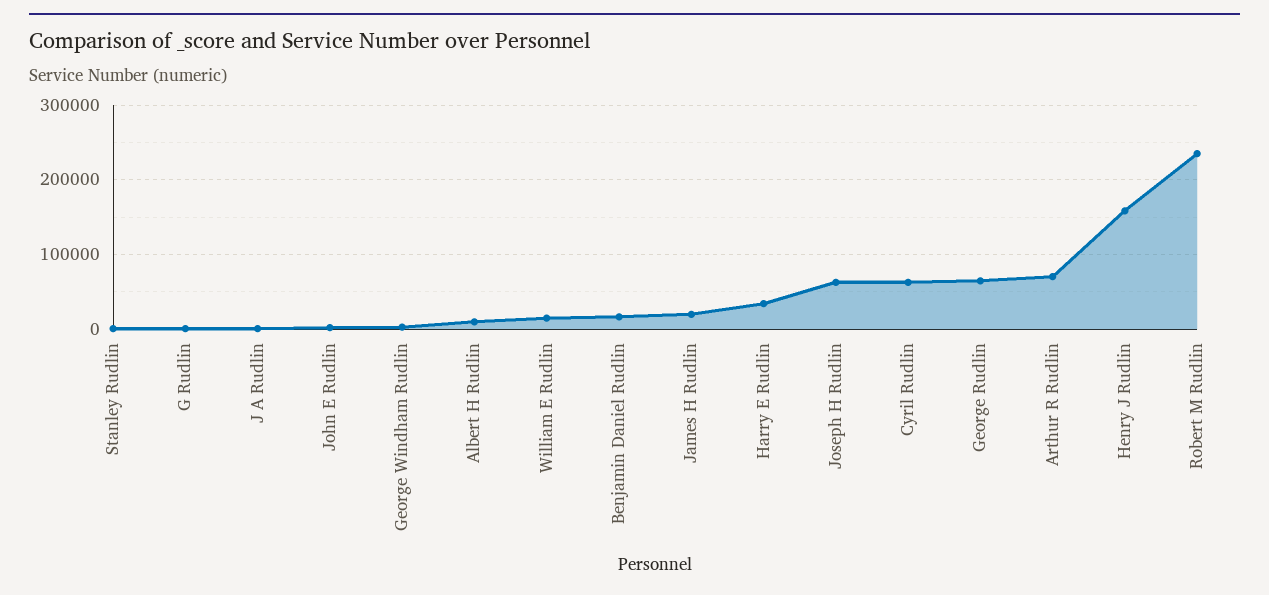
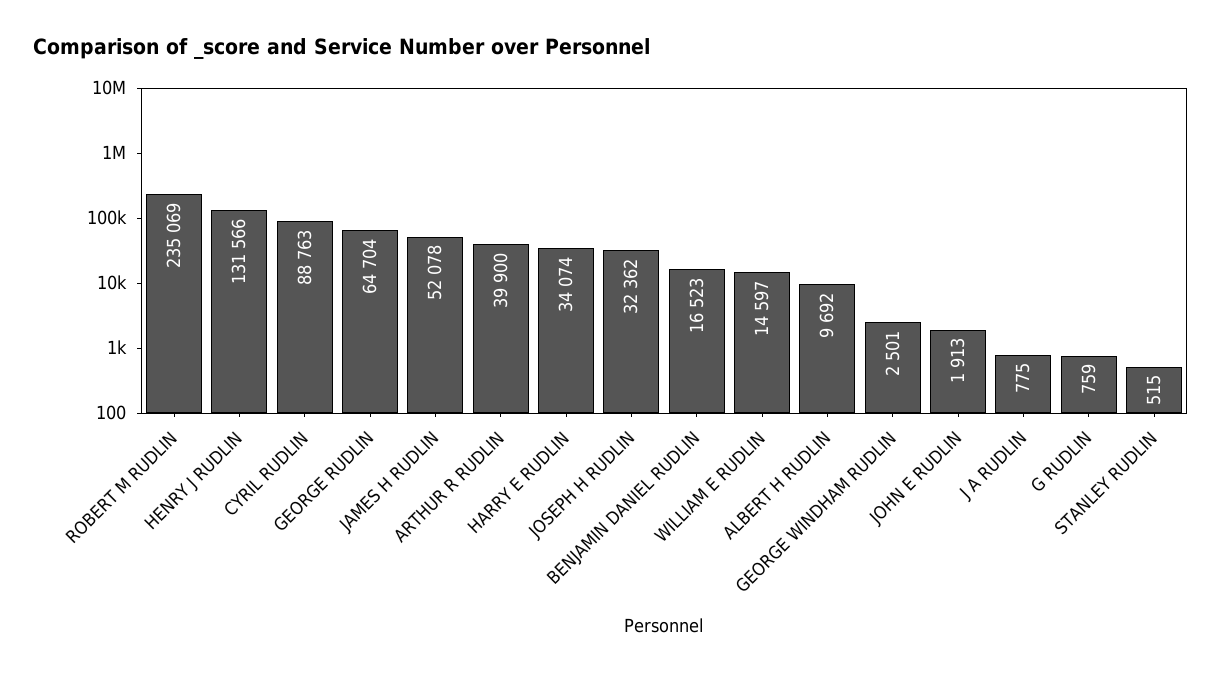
James H Rudlin: 20000 -> 52078
Joseph H Rudlin: 60000 -> 32362
Cyril Rudlin: 60000 -> 88763
Arthur R Rudlin: 70000 -> 39900
Henry J Rudlin: 160000 -> 131566

